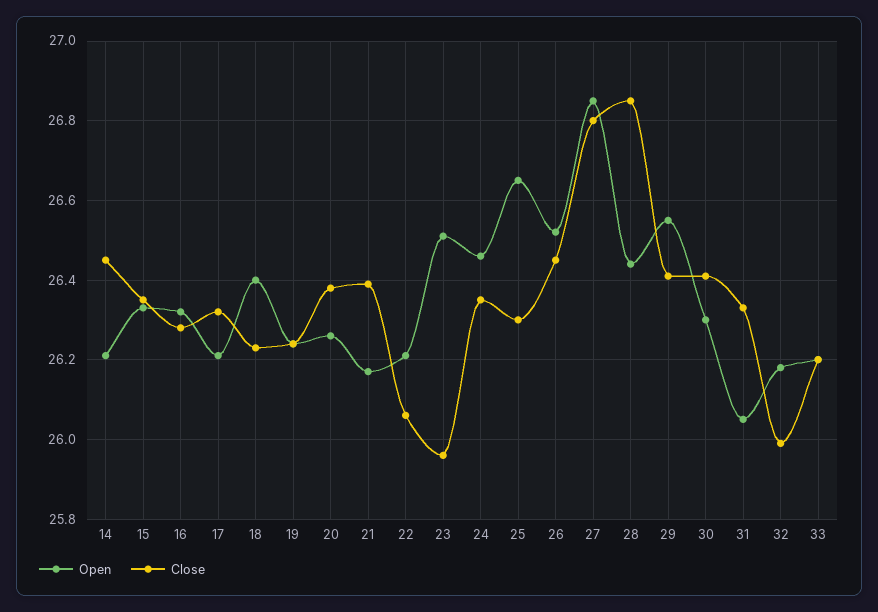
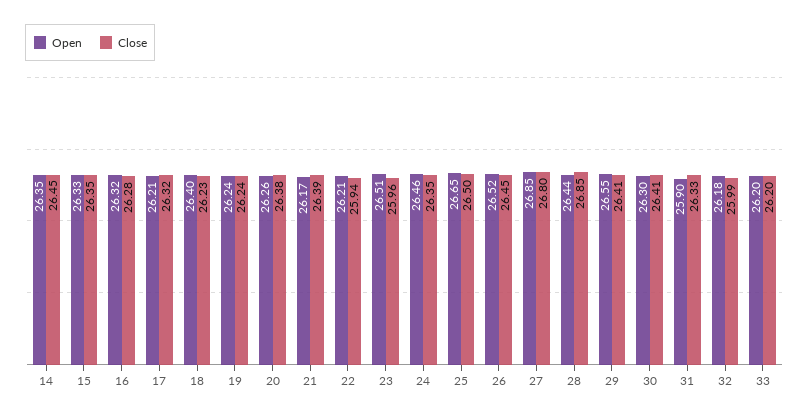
Open, 14: 26.2 -> 26.35
Close, 22: 26.05 -> 25.94
Close, 25: 26.3 -> 26.5
Open, 31: 26.05 -> 25.9

